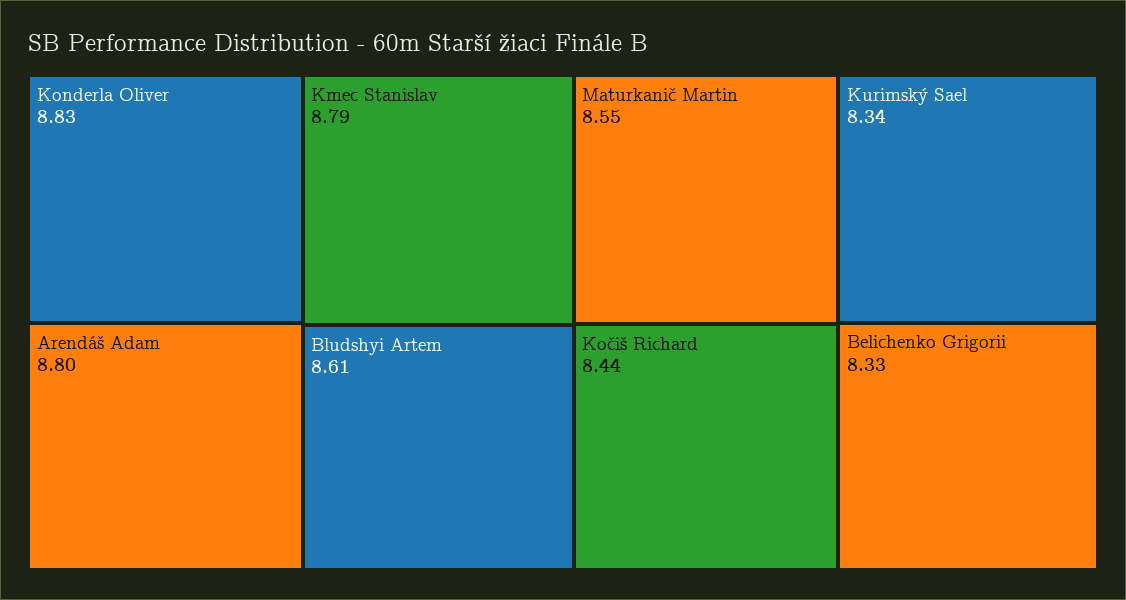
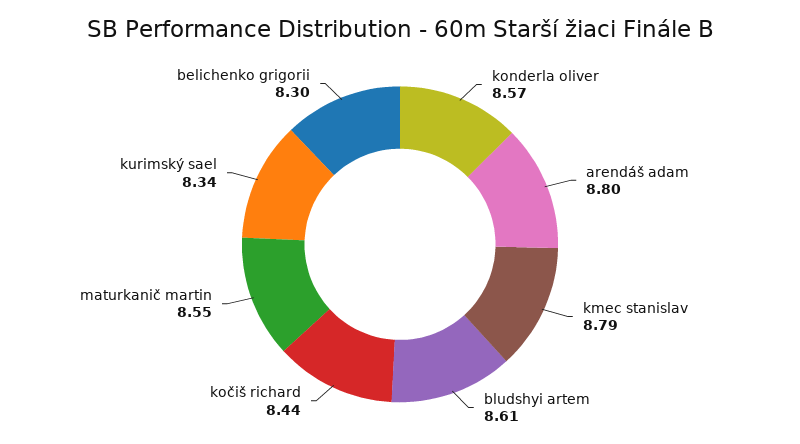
Konderla Oliver: 8.83 -> 8.57
Belichenko Grigorii: 8.33 -> 8.3

